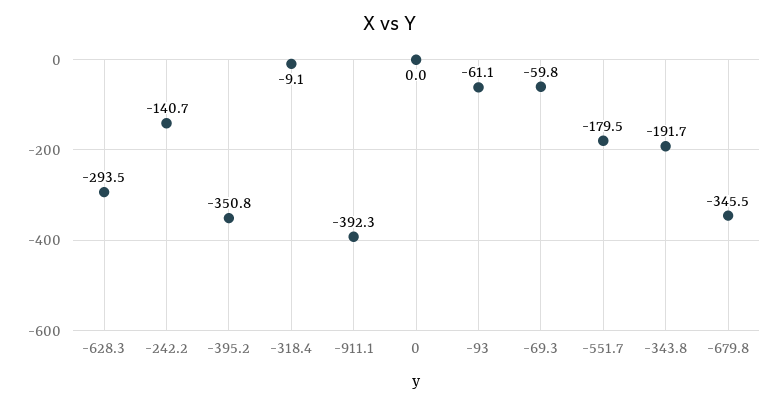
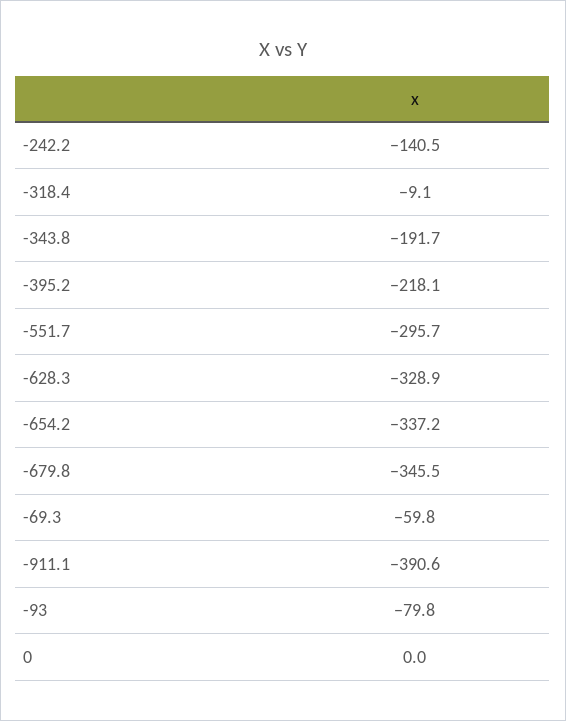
-628.3: -293.5 -> -328.9
-242.2: -140.7 -> -140.5
-395.2: -350.8 -> -218.1
-911.1: -392.3 -> -390.6
-93: -61.1 -> -79.8
-551.7: -179.5 -> -295.7
-654.2: none -> -337.2

